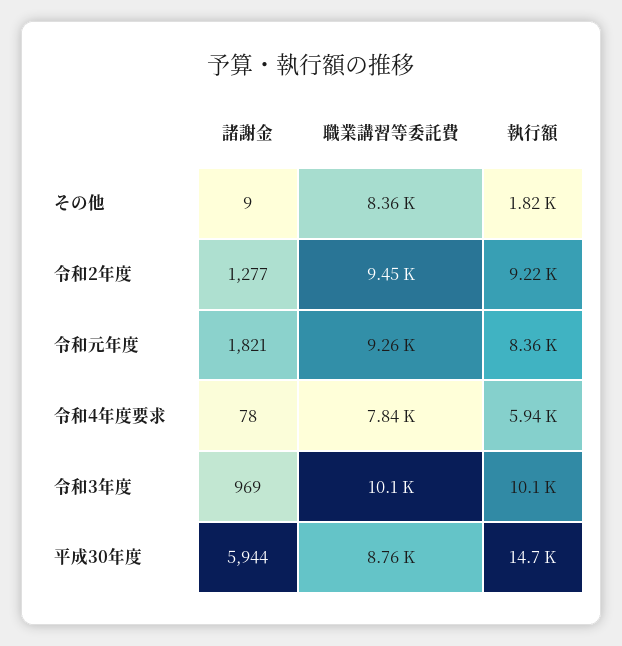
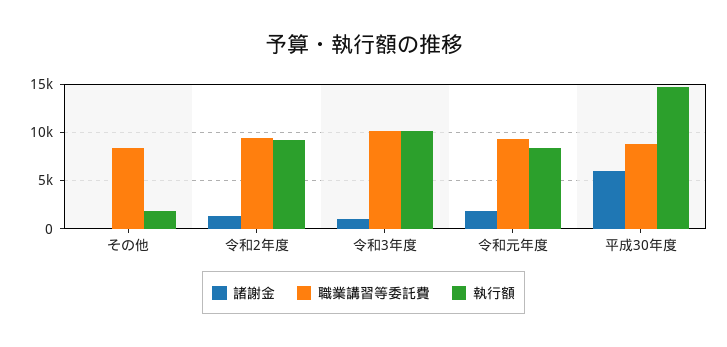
諸謝金, 令和4年度要求: 78 -> none
職業講習等委託費, 令和4年度要求: 7840 -> none
執行額, 令和4年度要求: 5940 -> none

